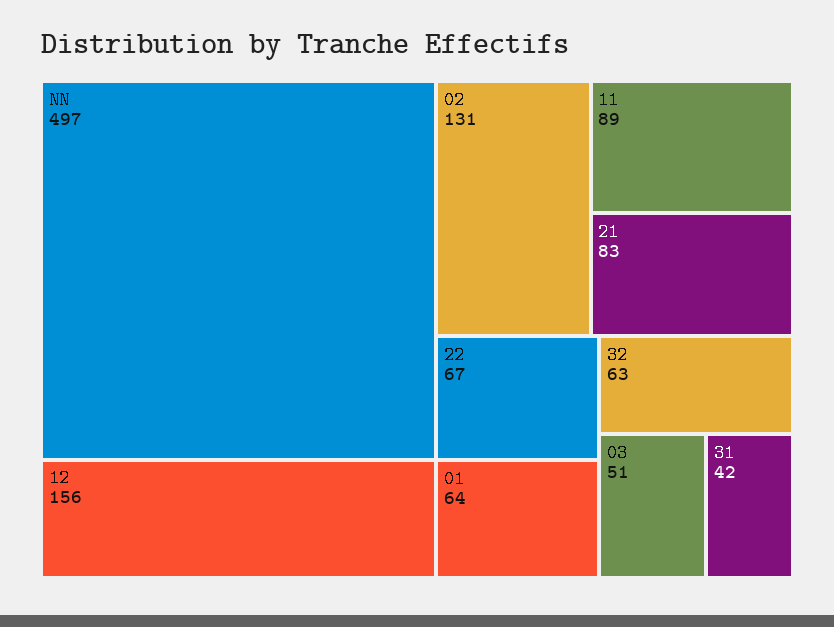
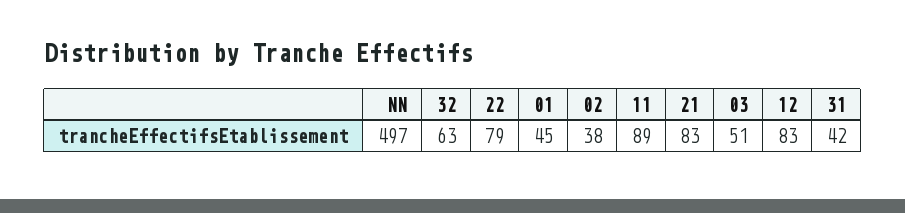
12: 156 -> 83
02: 131 -> 38
22: 67 -> 79
01: 64 -> 45

